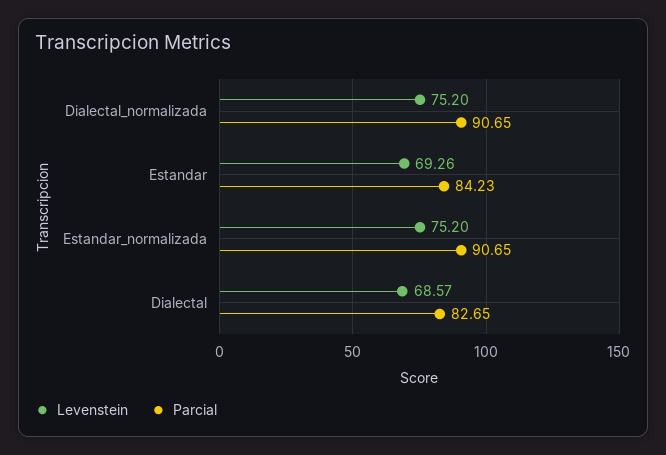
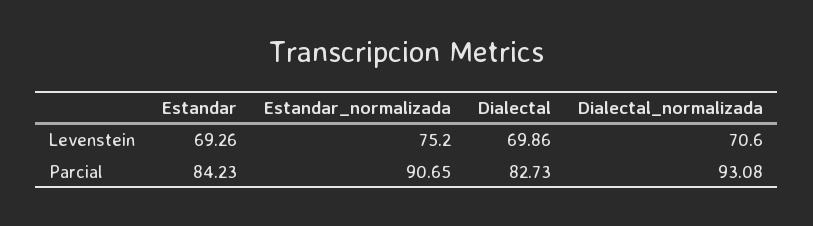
Levenstein, Dialectal_normalizada: 75.2 -> 70.6
Parcial, Dialectal_normalizada: 90.65 -> 93.08
Levenstein, Dialectal: 68.57 -> 69.86
Parcial, Dialectal: 82.65 -> 82.73

